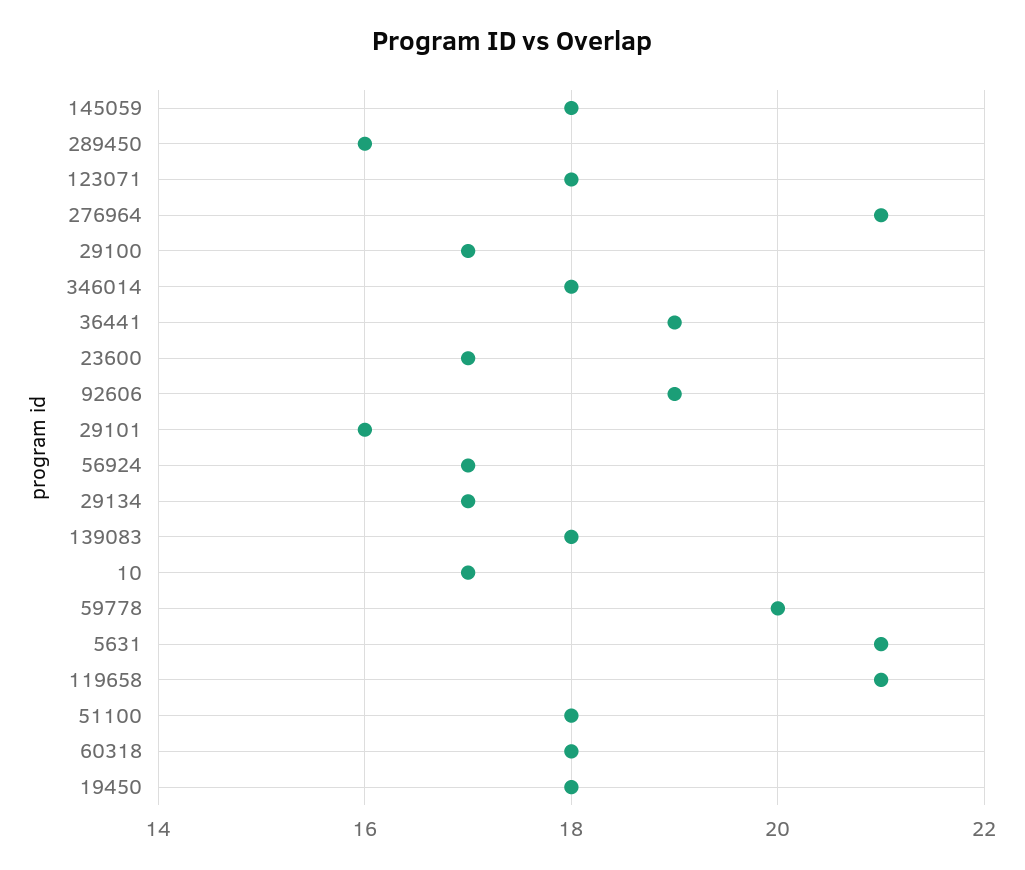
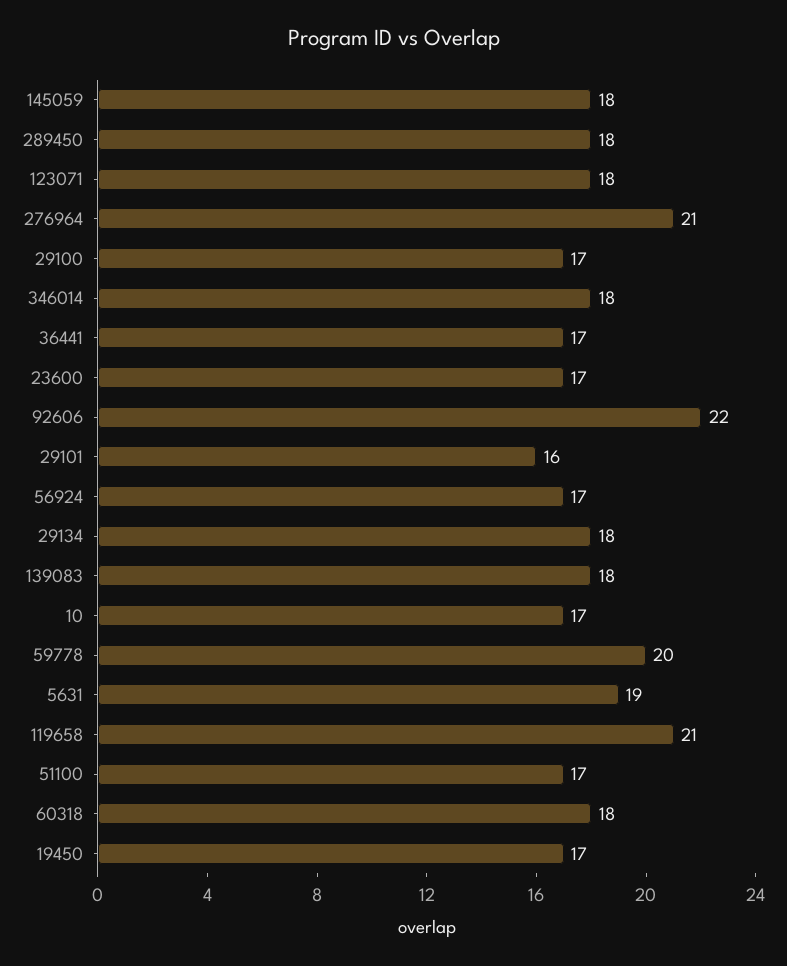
289450: 16 -> 18
36441: 19 -> 17
92606: 19 -> 22
29134: 17 -> 18
5631: 21 -> 19
51100: 18 -> 17
19450: 18 -> 17

